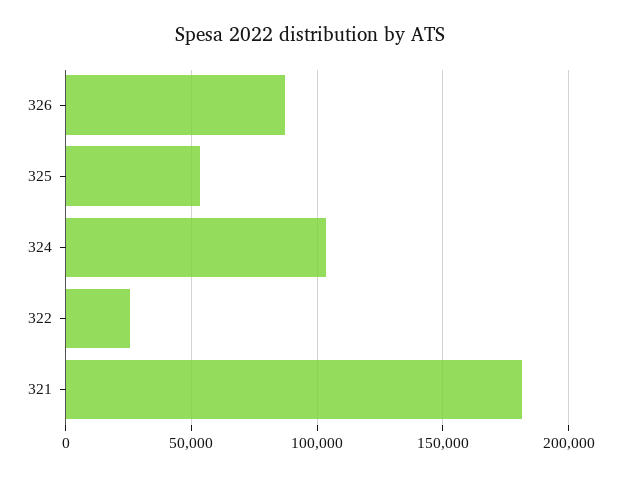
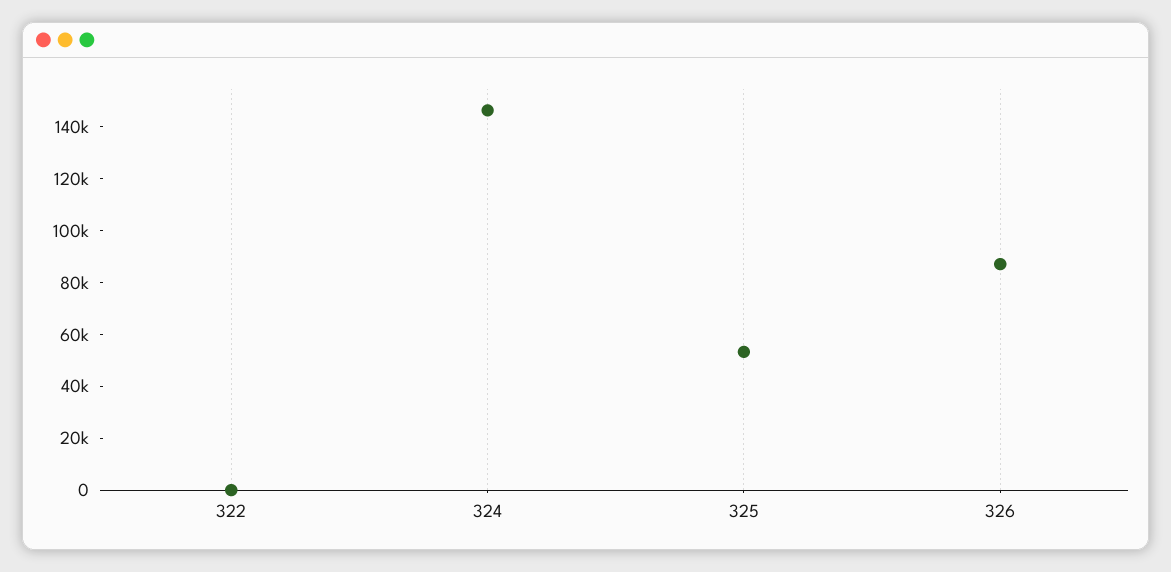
324: 105000 -> 145000
322: 25000 -> 0
321: 180000 -> none

